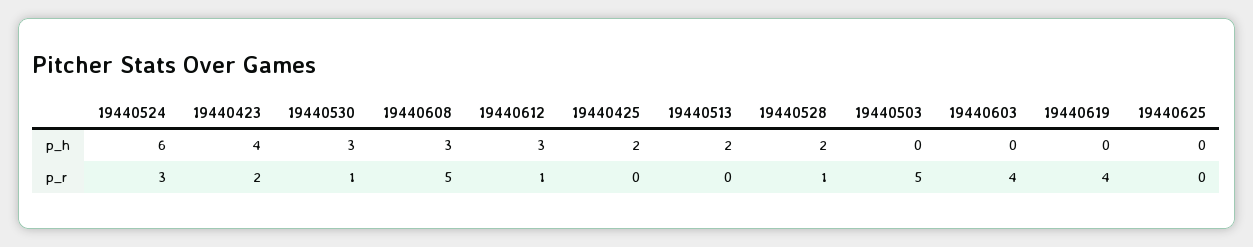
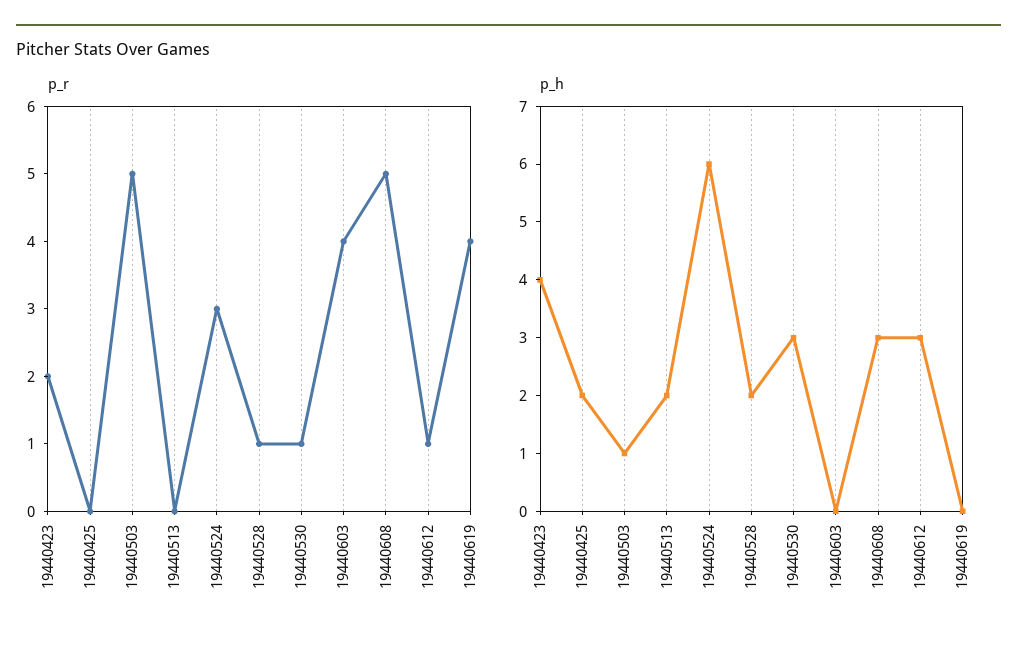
p_h, 19440503: 0 -> 1
p_h, 19440625: 0 -> none
p_r, 19440625: 0 -> none

